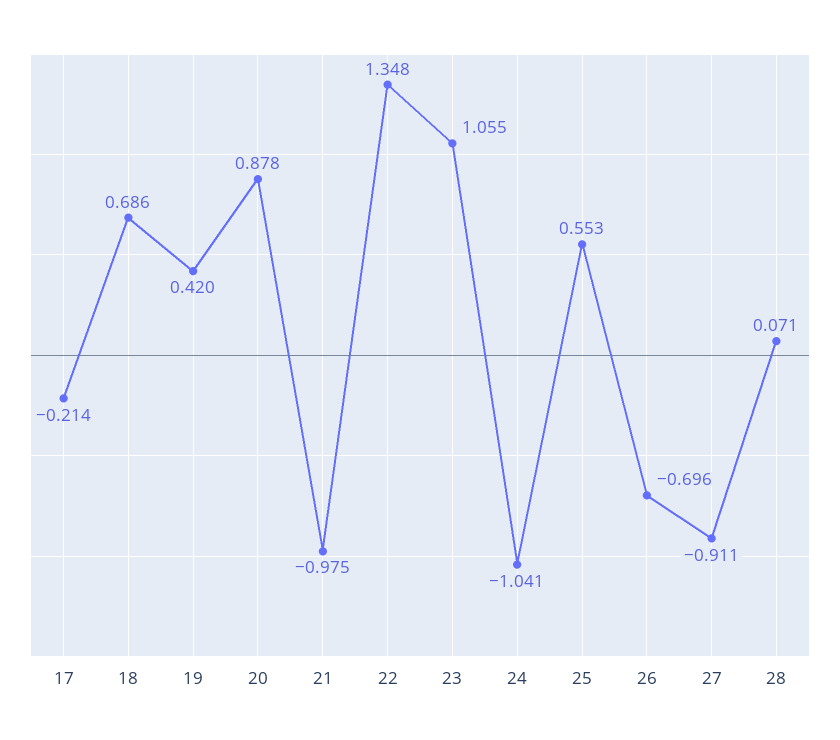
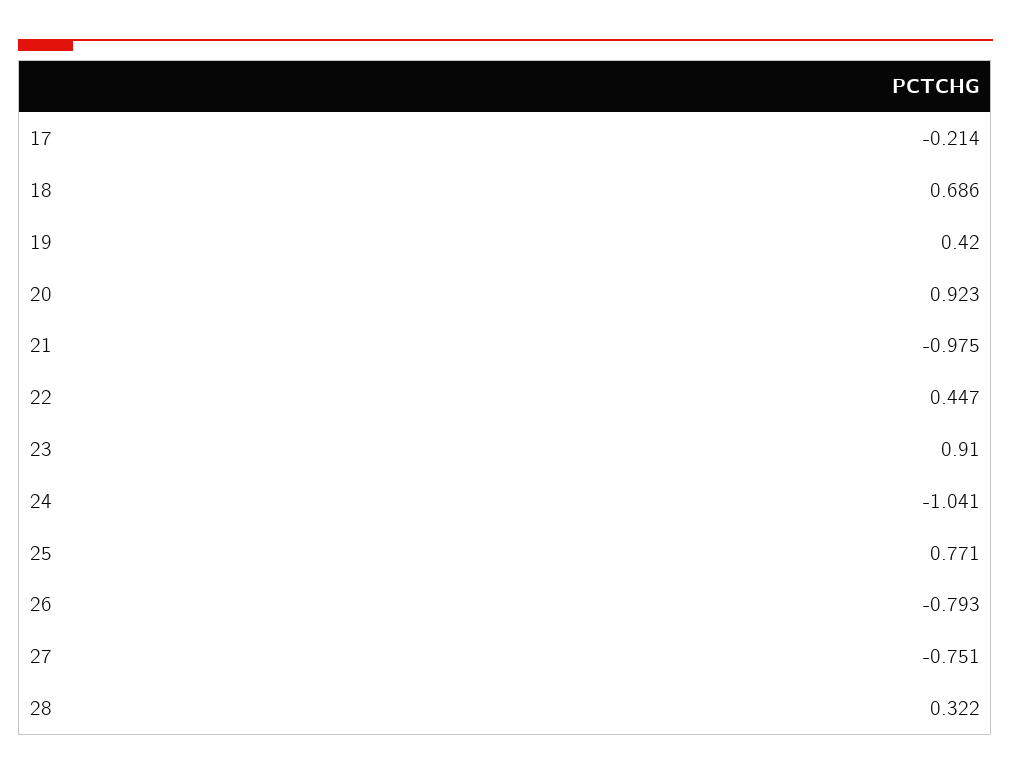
20: 0.878 -> 0.923
22: 1.348 -> 0.447
23: 1.055 -> 0.91
25: 0.553 -> 0.771
26: -0.696 -> -0.793
27: -0.911 -> -0.751
28: 0.071 -> 0.322

